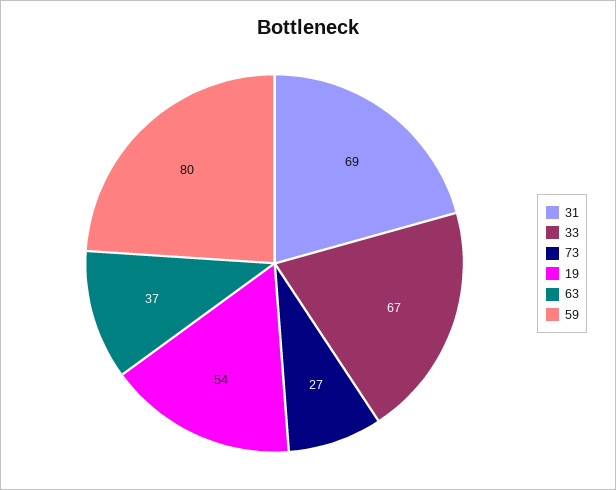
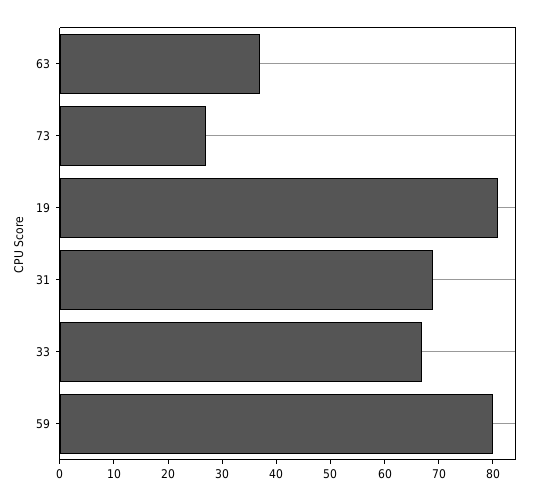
19: 54 -> 80

